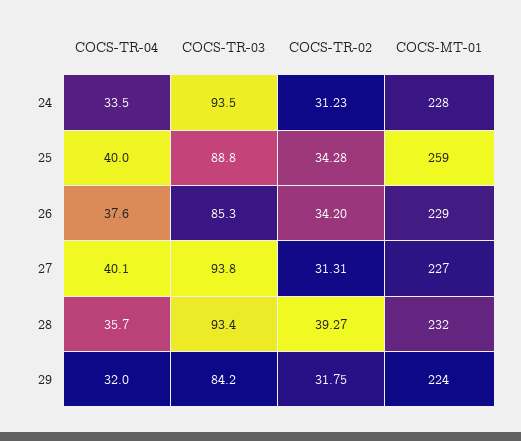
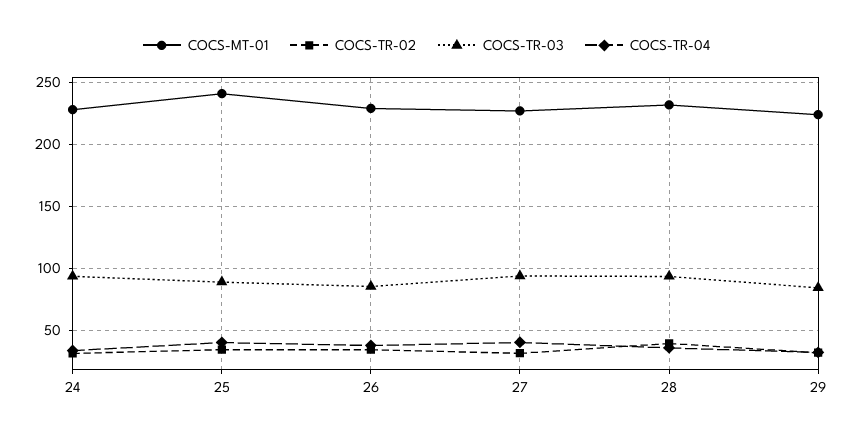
COCS-MT-01, 25: 259 -> 240

